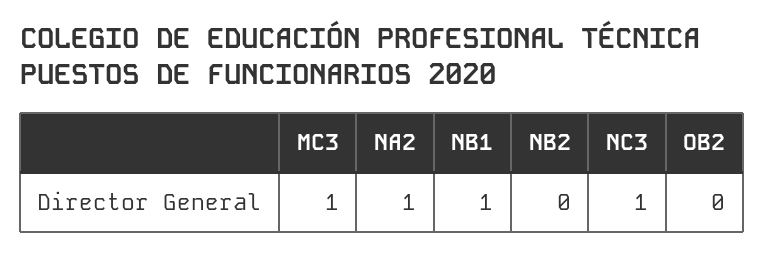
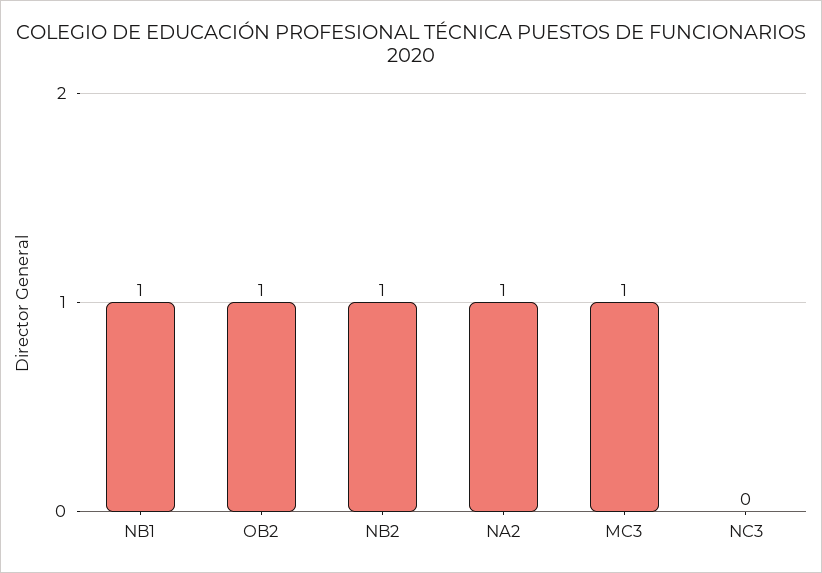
NB2: 0 -> 1
NC3: 1 -> 0
OB2: 0 -> 1

